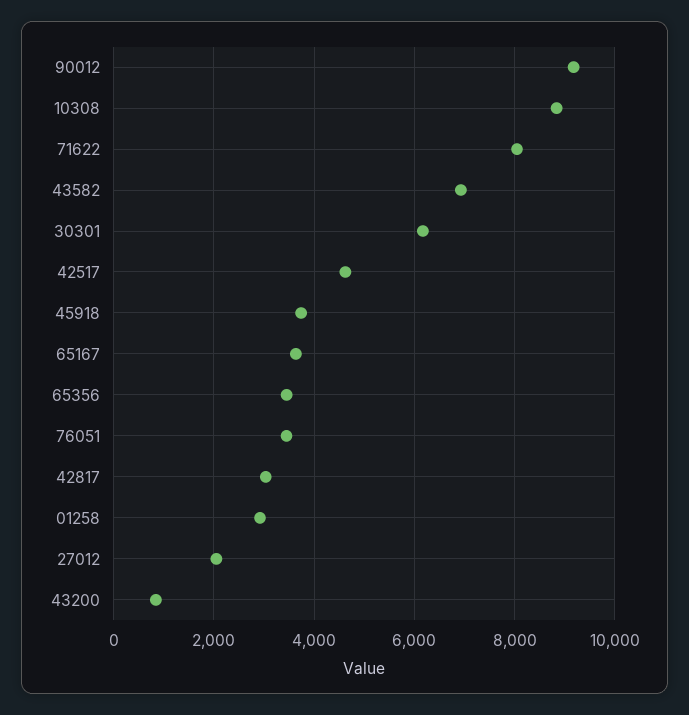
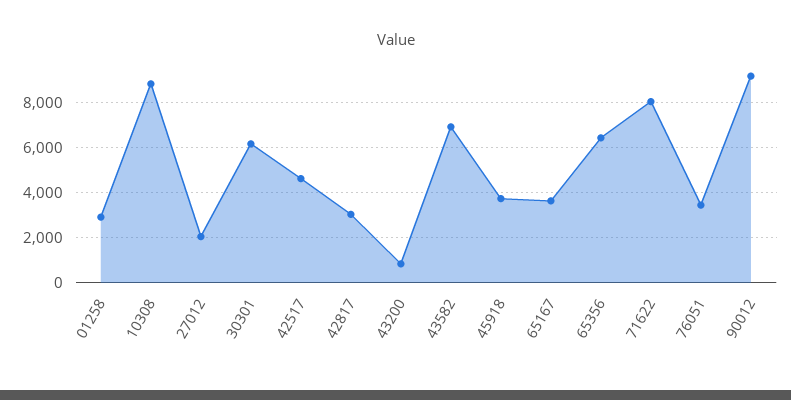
65356: 3400 -> 6500

